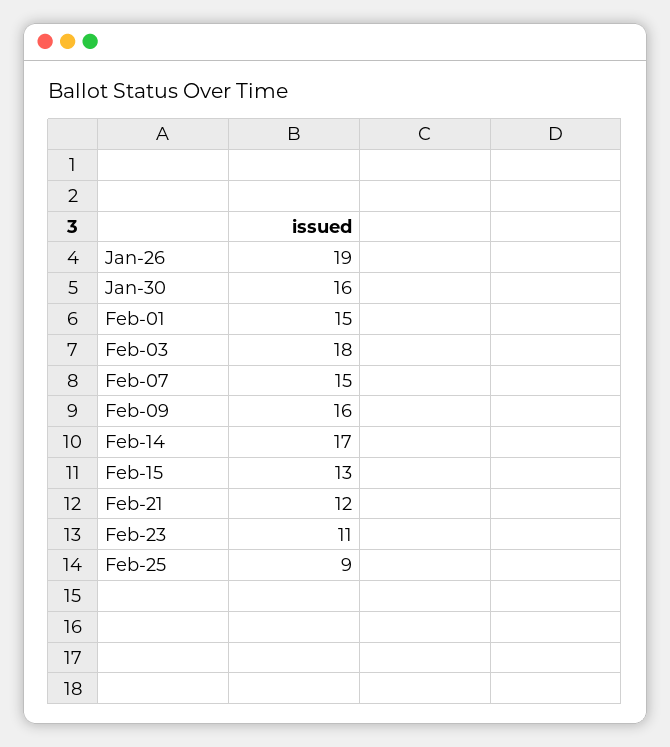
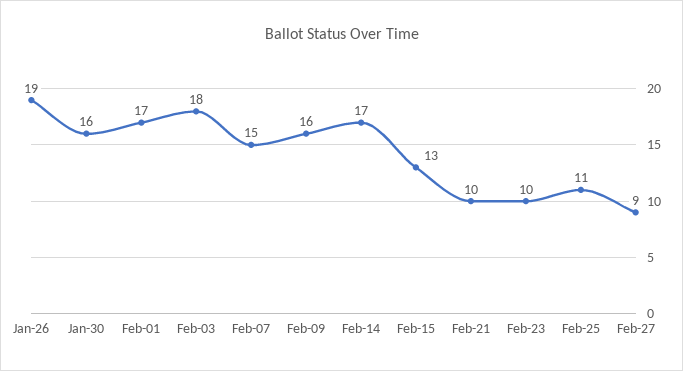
Feb-01: 15 -> 17
Feb-21: 12 -> 10
Feb-23: 11 -> 10
Feb-25: 9 -> 11
Feb-27: none -> 9

